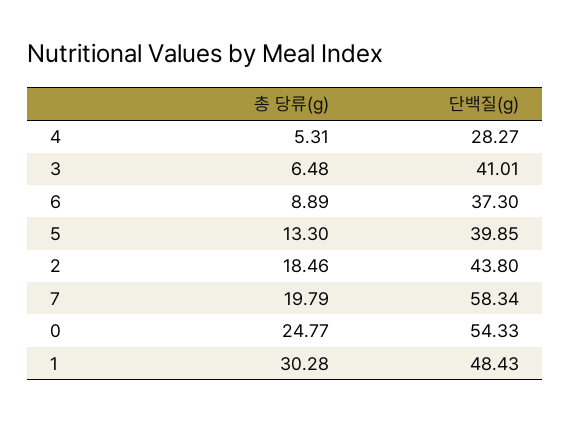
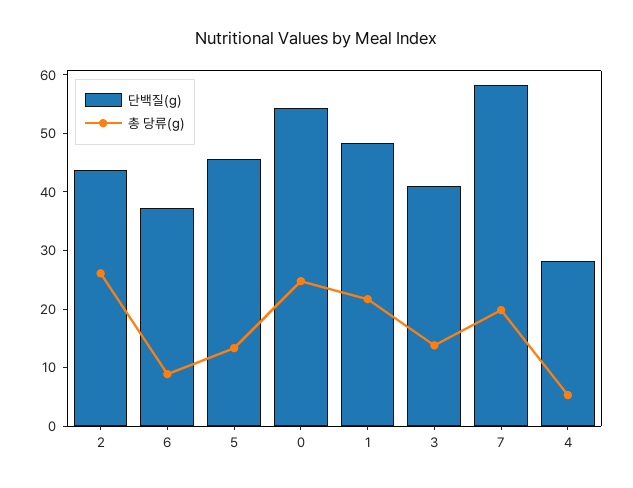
총 당류(g), 3: 6.48 -> 14
단백질(g), 5: 39.85 -> 46
총 당류(g), 2: 18.46 -> 26
총 당류(g), 1: 30.28 -> 22

